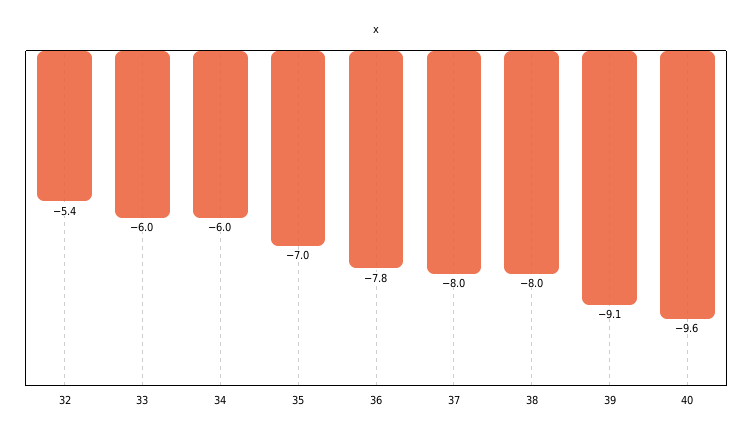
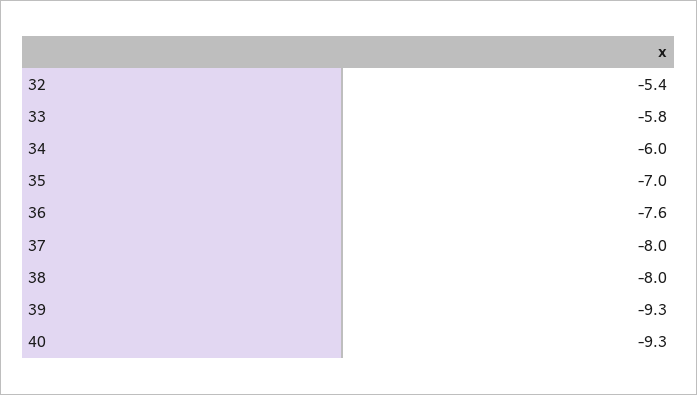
33: -6 -> -5.8
36: -7.8 -> -7.6
39: -9.1 -> -9.3
40: -9.6 -> -9.3

